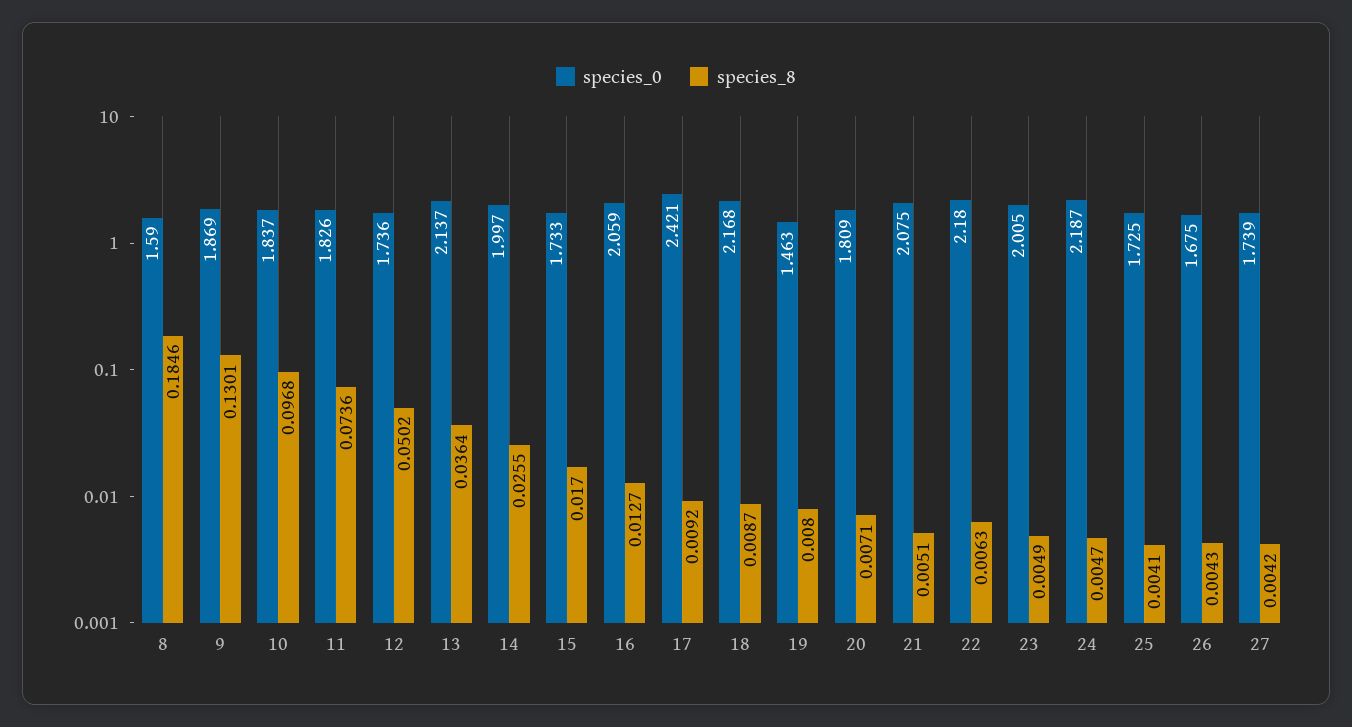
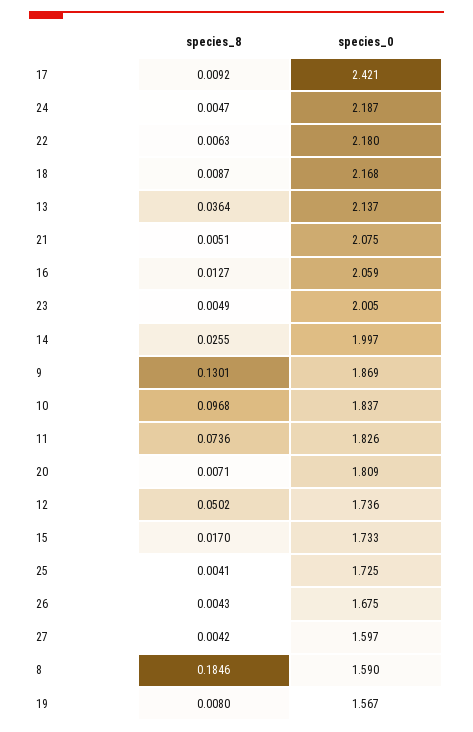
species_0, 19: 1.463 -> 1.567
species_0, 27: 1.739 -> 1.597

